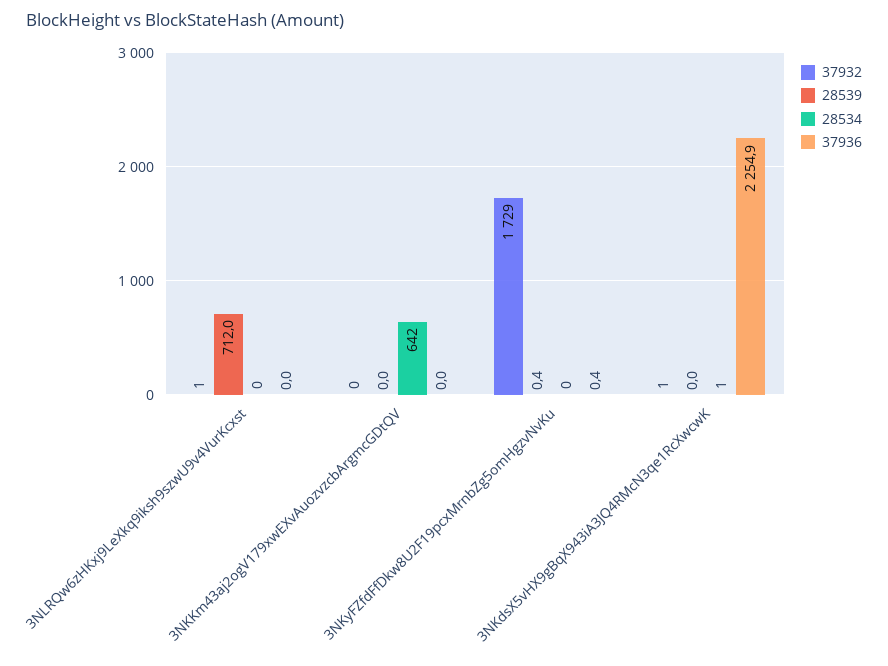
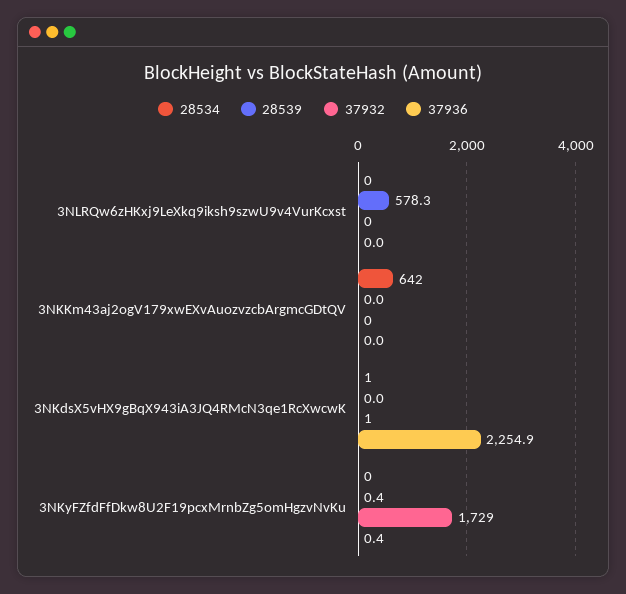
37932, 3NLRQw6zHKxj9LeXkq9iksh9szwU9v4VurKcxst: 1 -> 0
28539, 3NLRQw6zHKxj9LeXkq9iksh9szwU9v4VurKcxst: 712 -> 578.3

